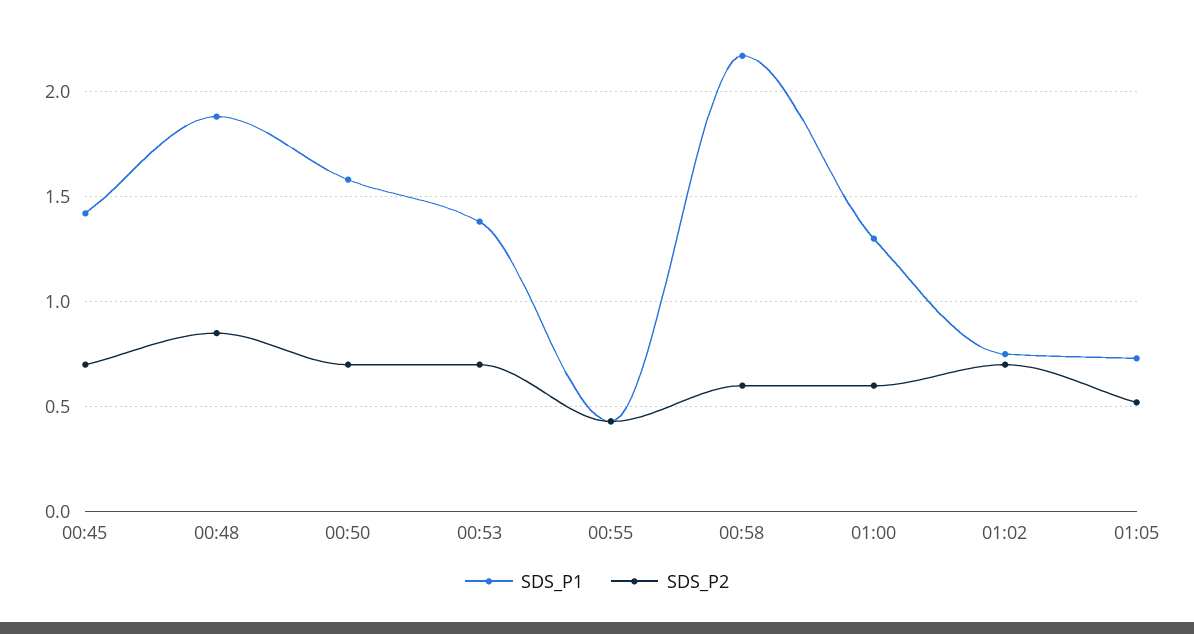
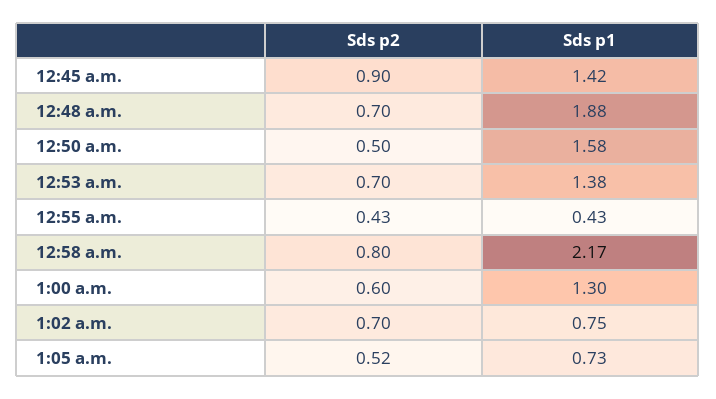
SDS_P2, 00:45: 0.7 -> 0.9
SDS_P2, 00:48: 0.85 -> 0.7
SDS_P2, 00:50: 0.7 -> 0.5
SDS_P2, 00:58: 0.6 -> 0.8

